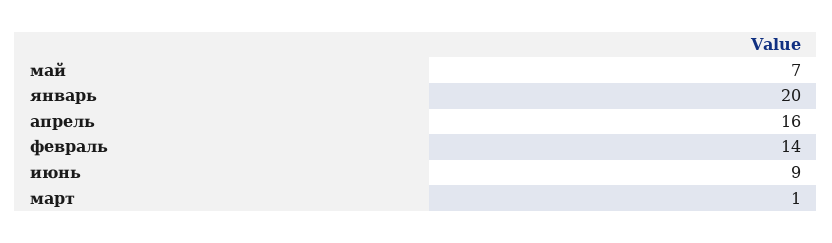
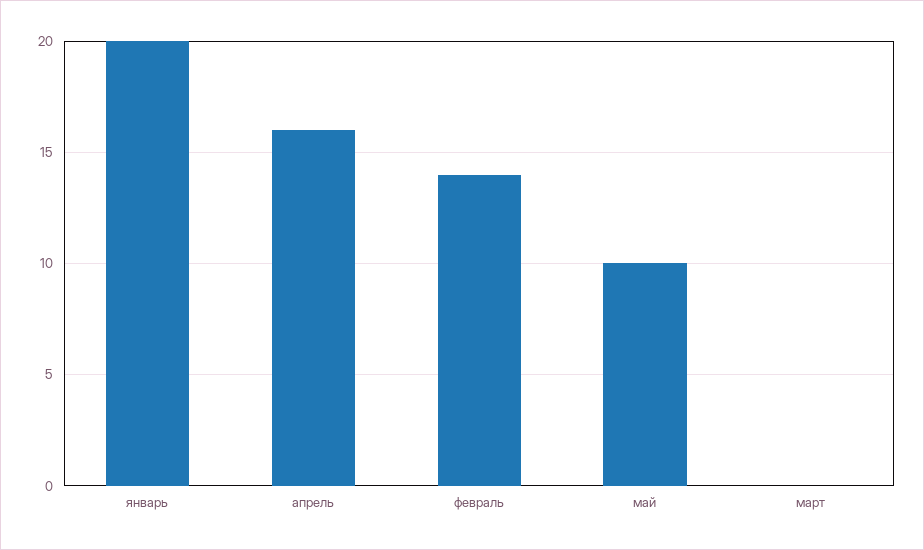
май: 7 -> 10
июнь: 9 -> none
март: 1 -> 0

